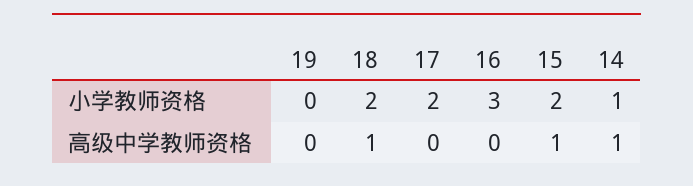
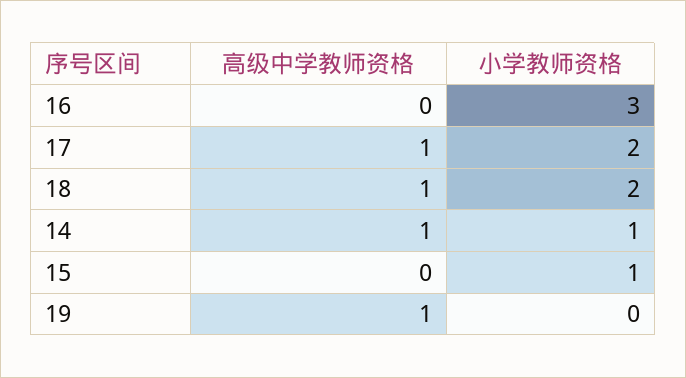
15, 小学教师资格: 2 -> 1
19, 高级中学教师资格: 0 -> 1
17, 高级中学教师资格: 0 -> 1
15, 高级中学教师资格: 1 -> 0

